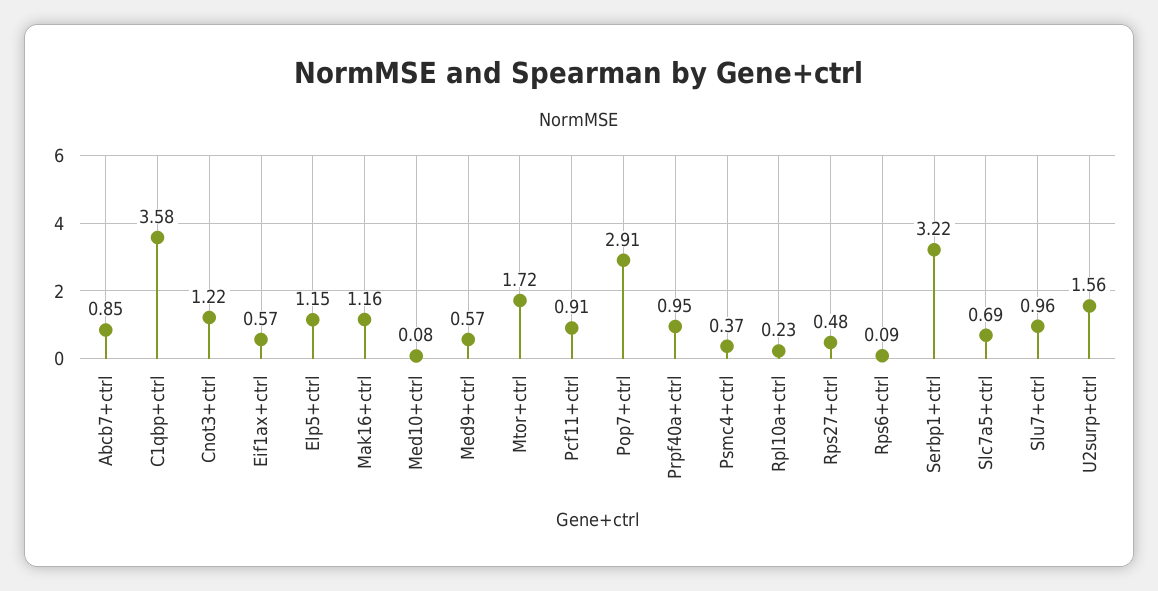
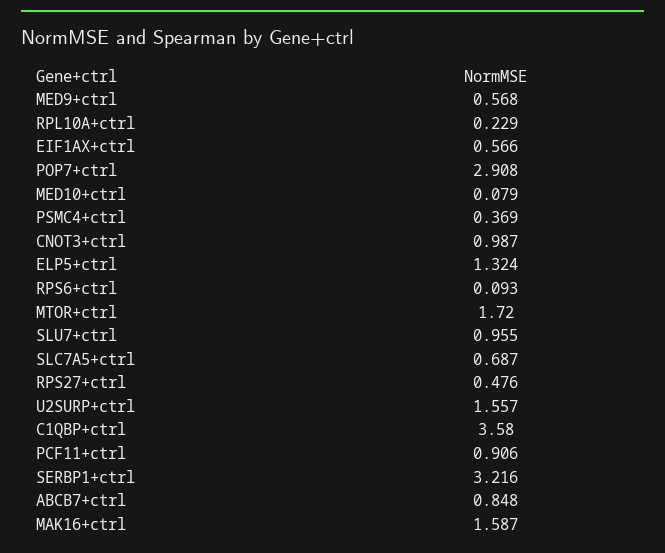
Cnot3+ctrl: 1.22 -> 0.987
Elp5+ctrl: 1.15 -> 1.324
Mak16+ctrl: 1.16 -> 1.587
Prpf40a+ctrl: 0.95 -> none

